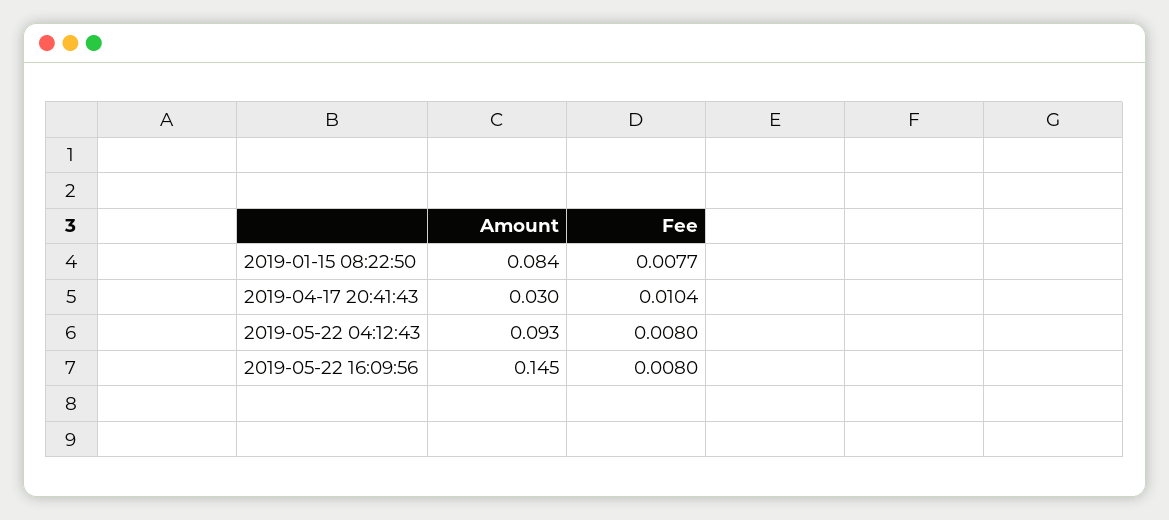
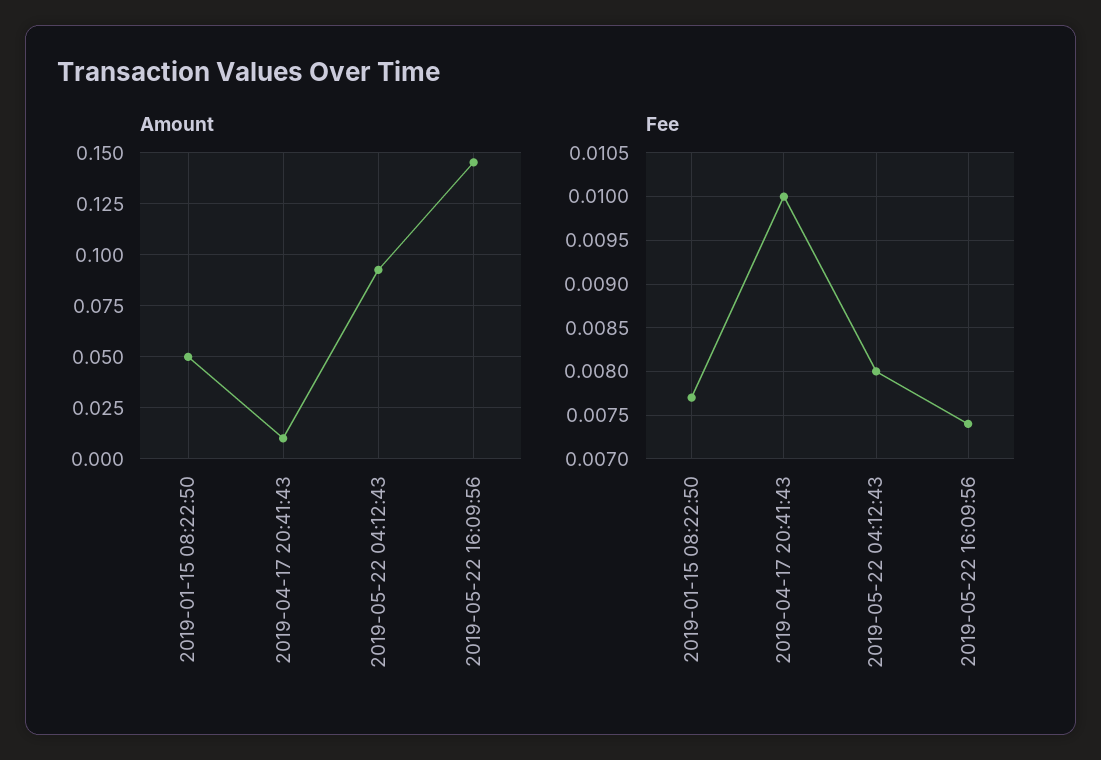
Amount, 2019-01-15 08:22:50: 0.084 -> 0.05
Amount, 2019-04-17 20:41:43: 0.03 -> 0.01
Fee, 2019-04-17 20:41:43: 0.0104 -> 0.01
Fee, 2019-05-22 16:09:56: 0.008 -> 0.0074

